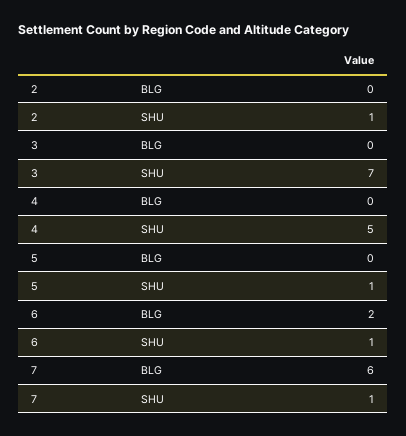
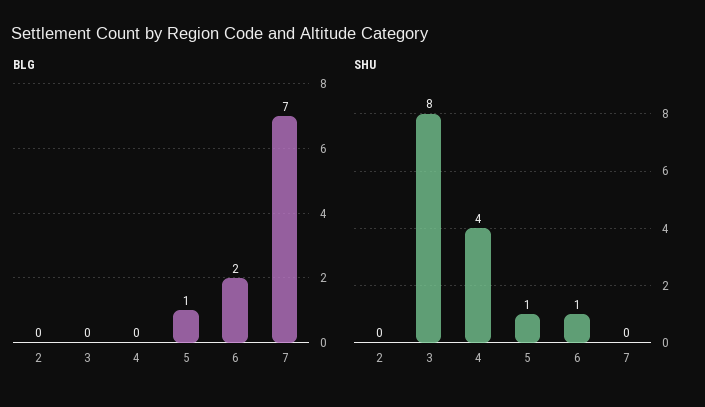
SHU, 2: 1 -> 0
SHU, 3: 7 -> 8
SHU, 4: 5 -> 4
BLG, 5: 0 -> 1
BLG, 7: 6 -> 7
SHU, 7: 1 -> 0

